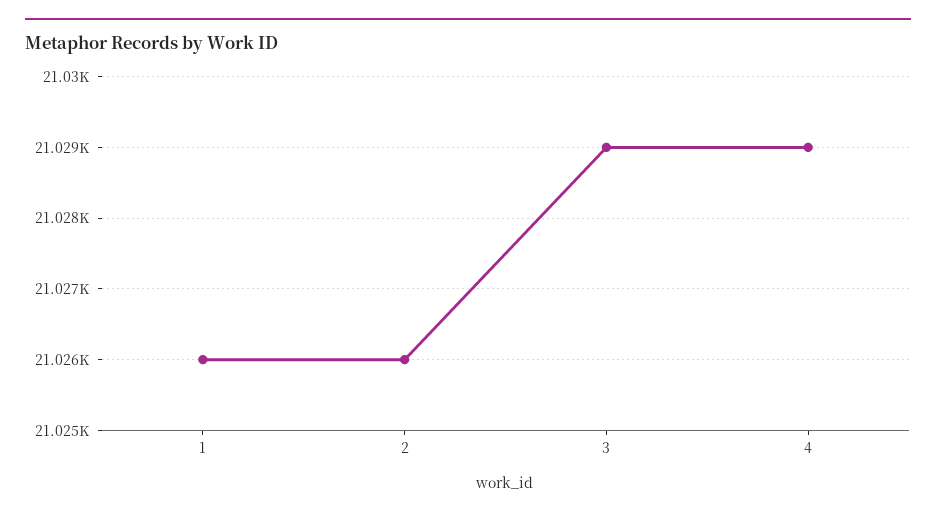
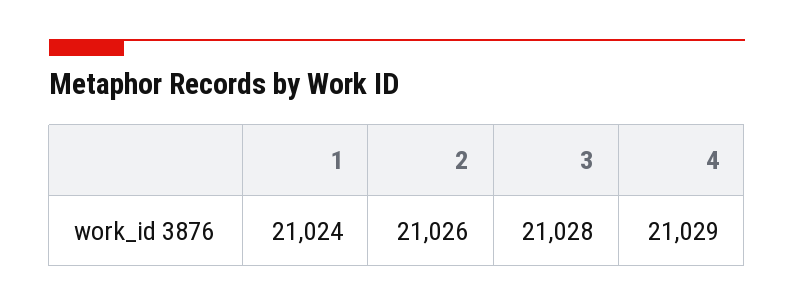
1: 21026 -> 21024
3: 21029 -> 21028

